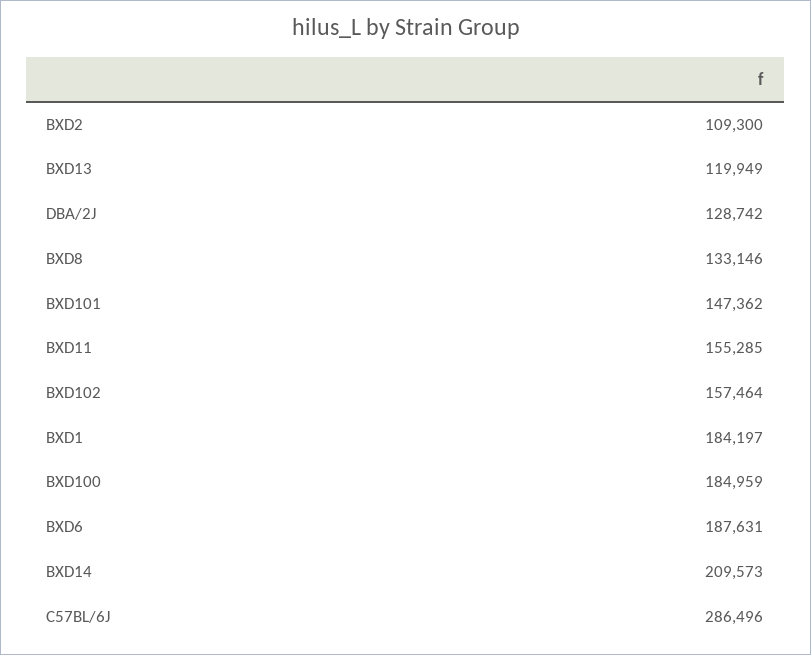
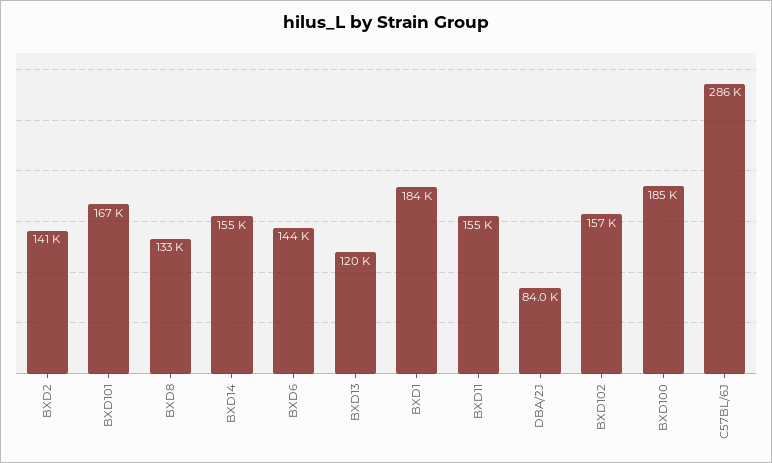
BXD2: 109300 -> 141000
DBA/2J: 128742 -> 84000
BXD101: 147362 -> 167000
BXD6: 187631 -> 144000
BXD14: 209573 -> 155000

